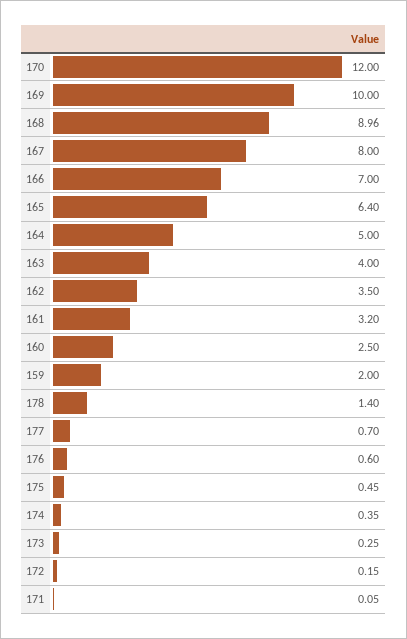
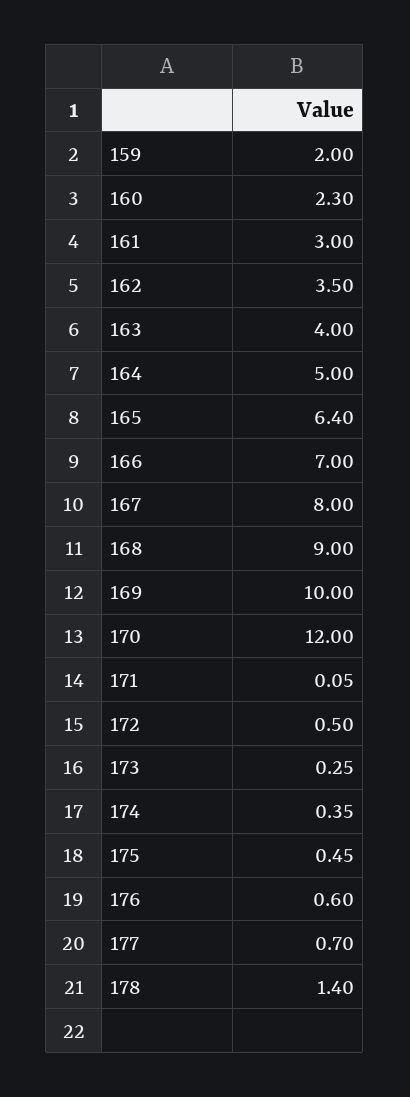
168: 8.96 -> 9
161: 3.2 -> 3
160: 2.5 -> 2.3
172: 0.15 -> 0.5

